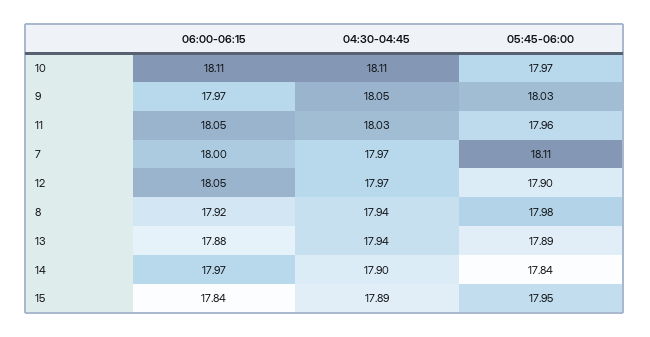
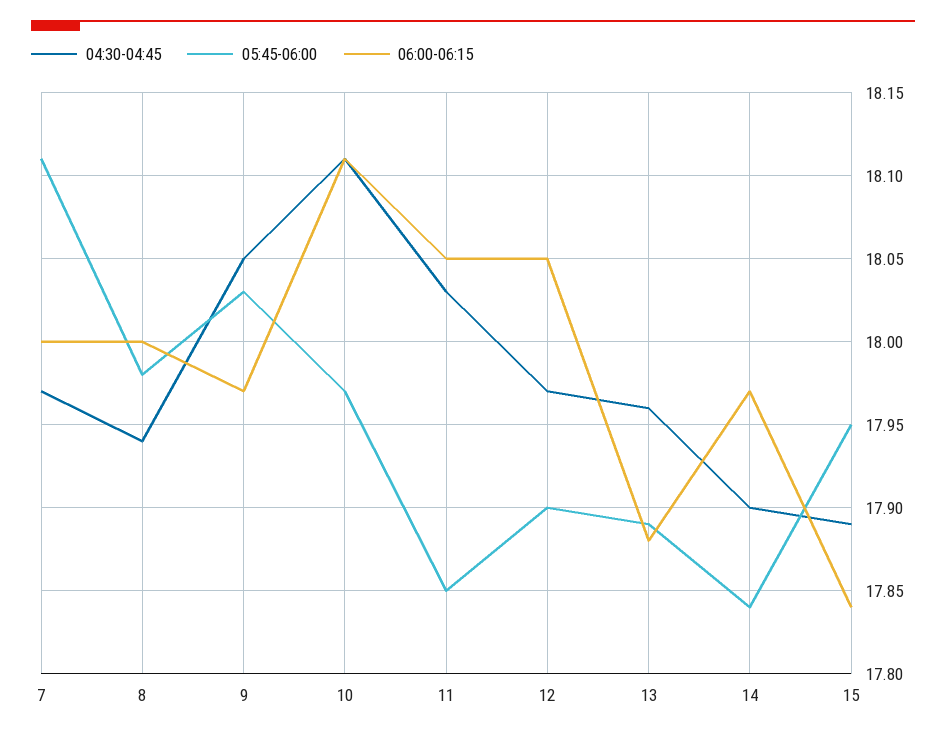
05:45-06:00, 11: 17.96 -> 17.85
06:00-06:15, 8: 17.92 -> 18
04:30-04:45, 13: 17.94 -> 17.96

